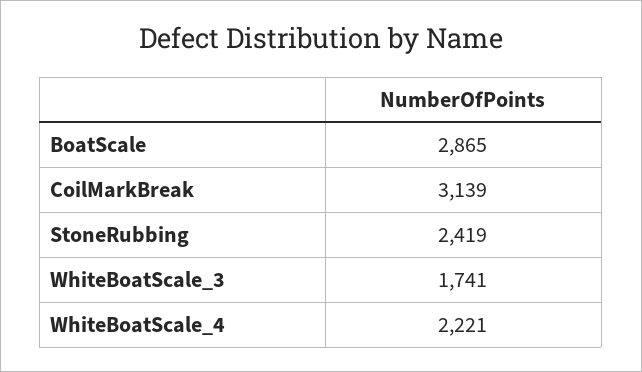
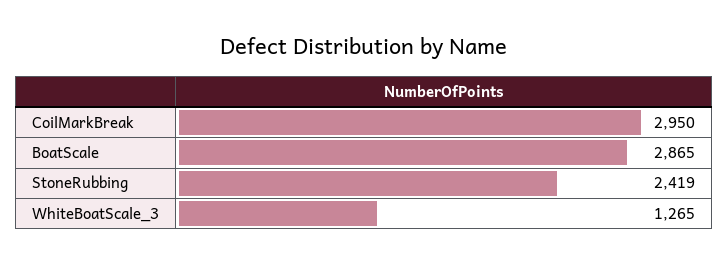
CoilMarkBreak: 3139 -> 2950
WhiteBoatScale_3: 1741 -> 1265
WhiteBoatScale_4: 2221 -> none

